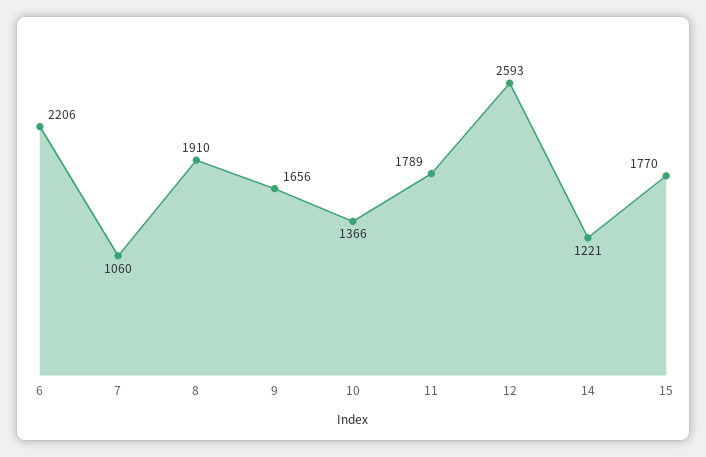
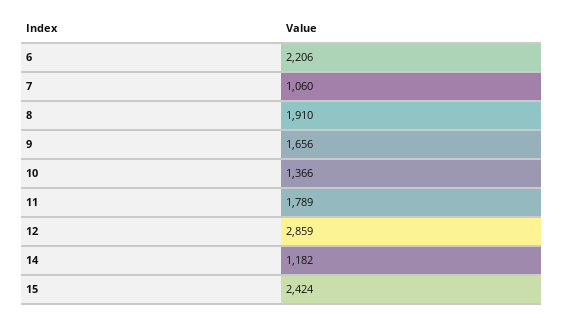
12: 2593 -> 2859
14: 1221 -> 1182
15: 1770 -> 2424

